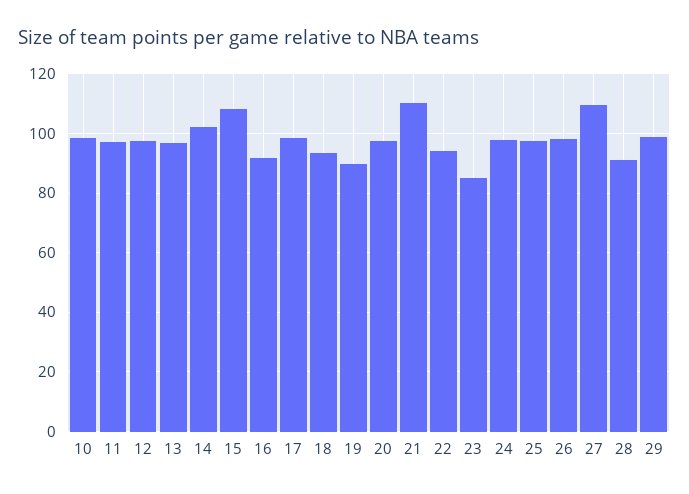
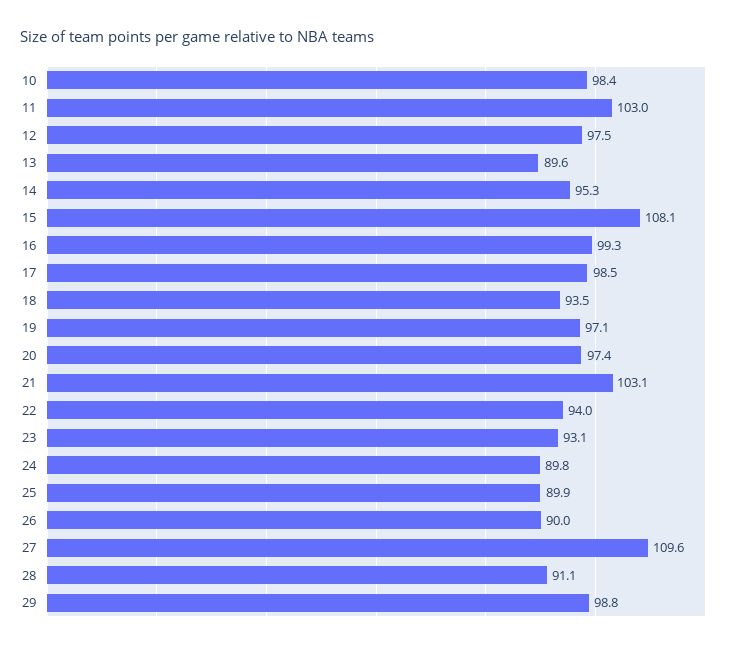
11: 97.5 -> 103
13: 97.5 -> 89.6
14: 102.5 -> 95.3
16: 92.5 -> 99.3
19: 90 -> 97.1
21: 110 -> 103.1
23: 85 -> 93.1
24: 97.5 -> 89.8
25: 97.5 -> 89.9
26: 97.5 -> 90

